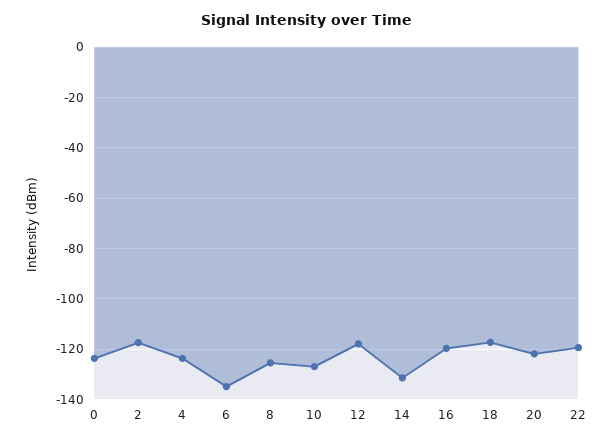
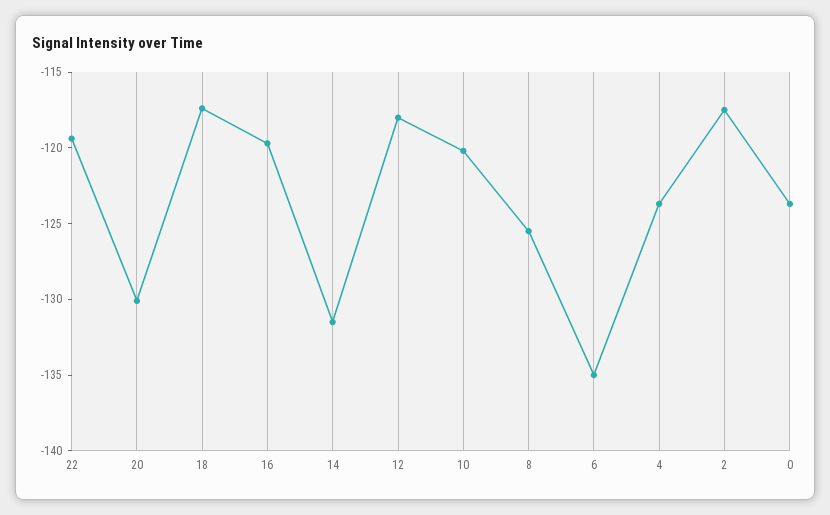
10: -127.5 -> -120
20: -122.5 -> -130

